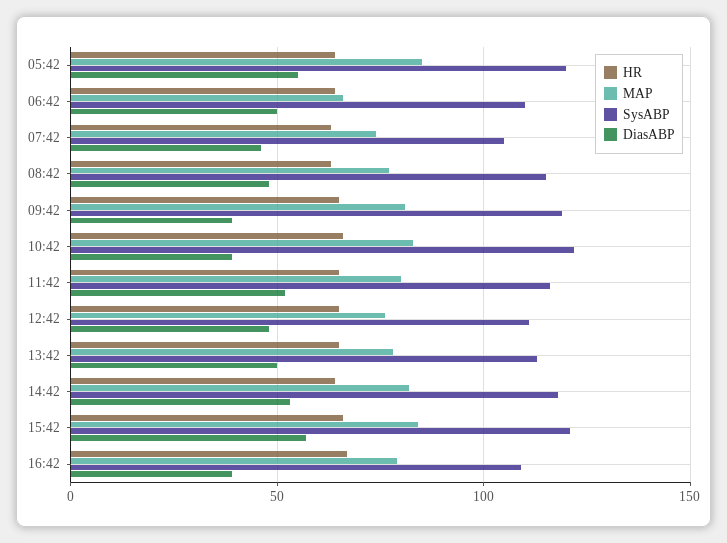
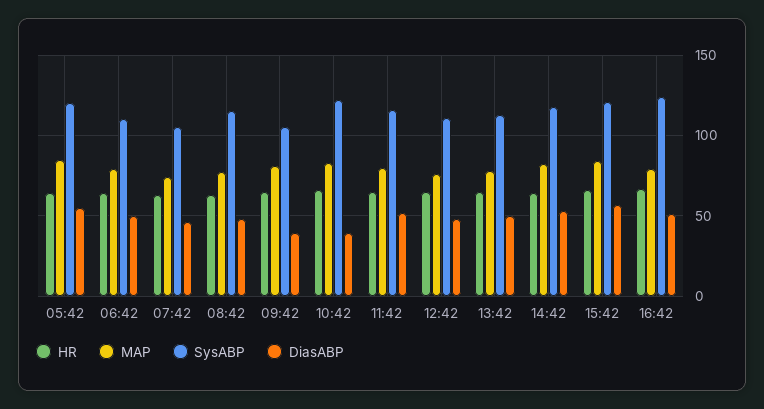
MAP, 06:42: 65 -> 80
SysABP, 09:42: 120 -> 105
SysABP, 16:42: 110 -> 125
DiasABP, 16:42: 40 -> 50

